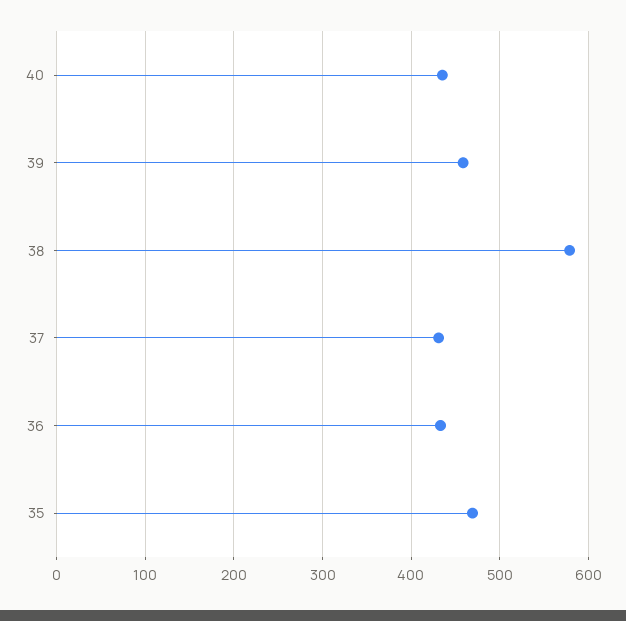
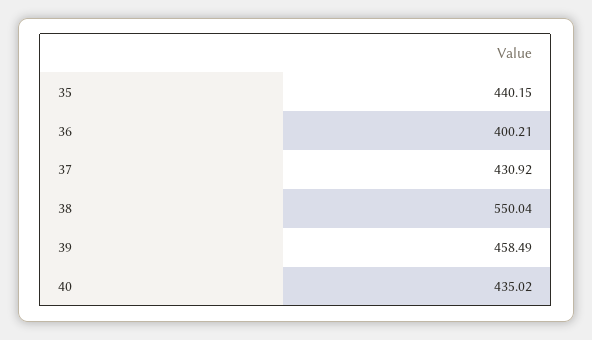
38: 580 -> 550.04
36: 430 -> 400.21
35: 470 -> 440.15

